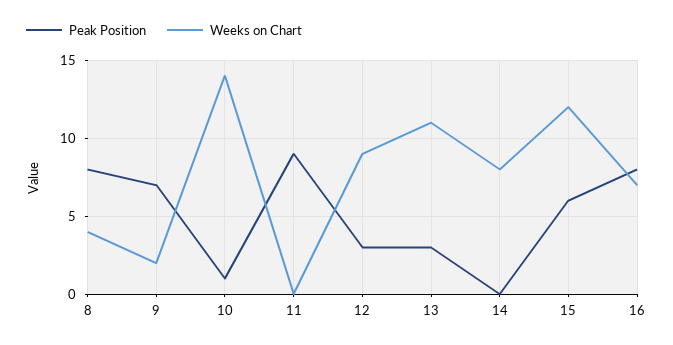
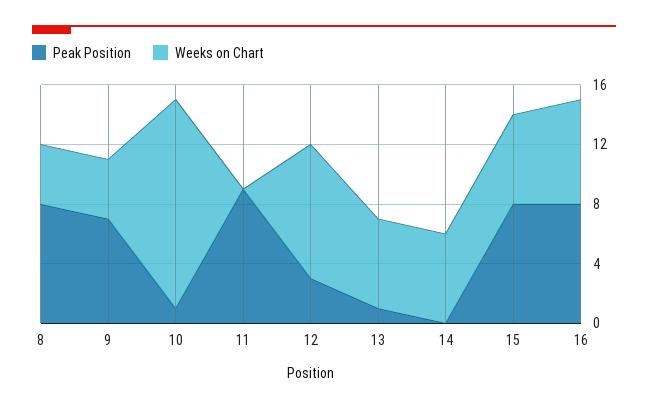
Weeks on Chart, 9: 2 -> 4
Peak Position, 13: 3 -> 1
Weeks on Chart, 13: 11 -> 6
Weeks on Chart, 14: 8 -> 6
Peak Position, 15: 6 -> 8
Weeks on Chart, 15: 12 -> 6

